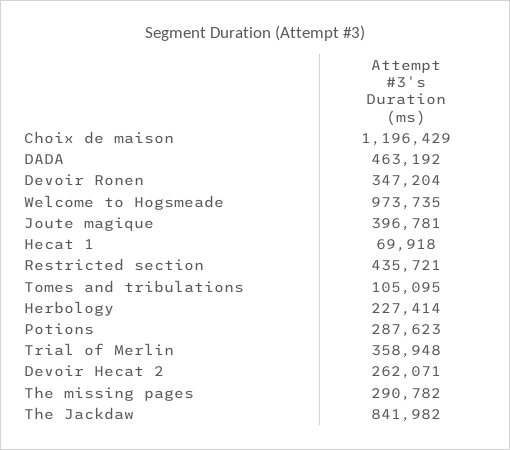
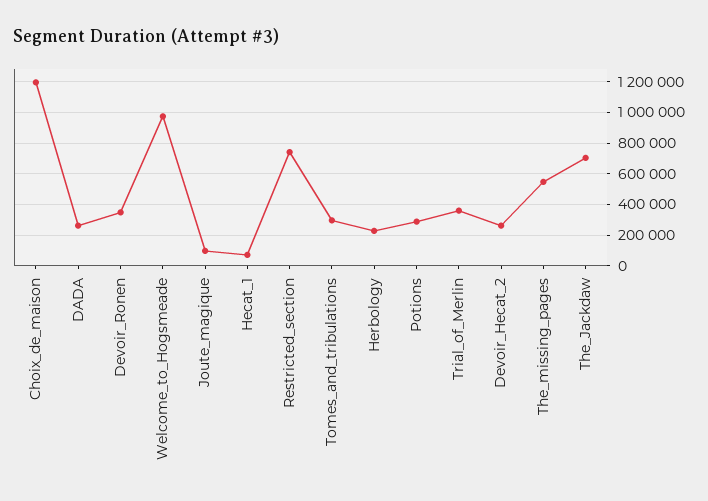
DADA: 463192 -> 250000
Joute magique: 396781 -> 100000
Restricted section: 435721 -> 750000
Tomes and tribulations: 105095 -> 300000
The missing pages: 290782 -> 550000
The Jackdaw: 841982 -> 700000

